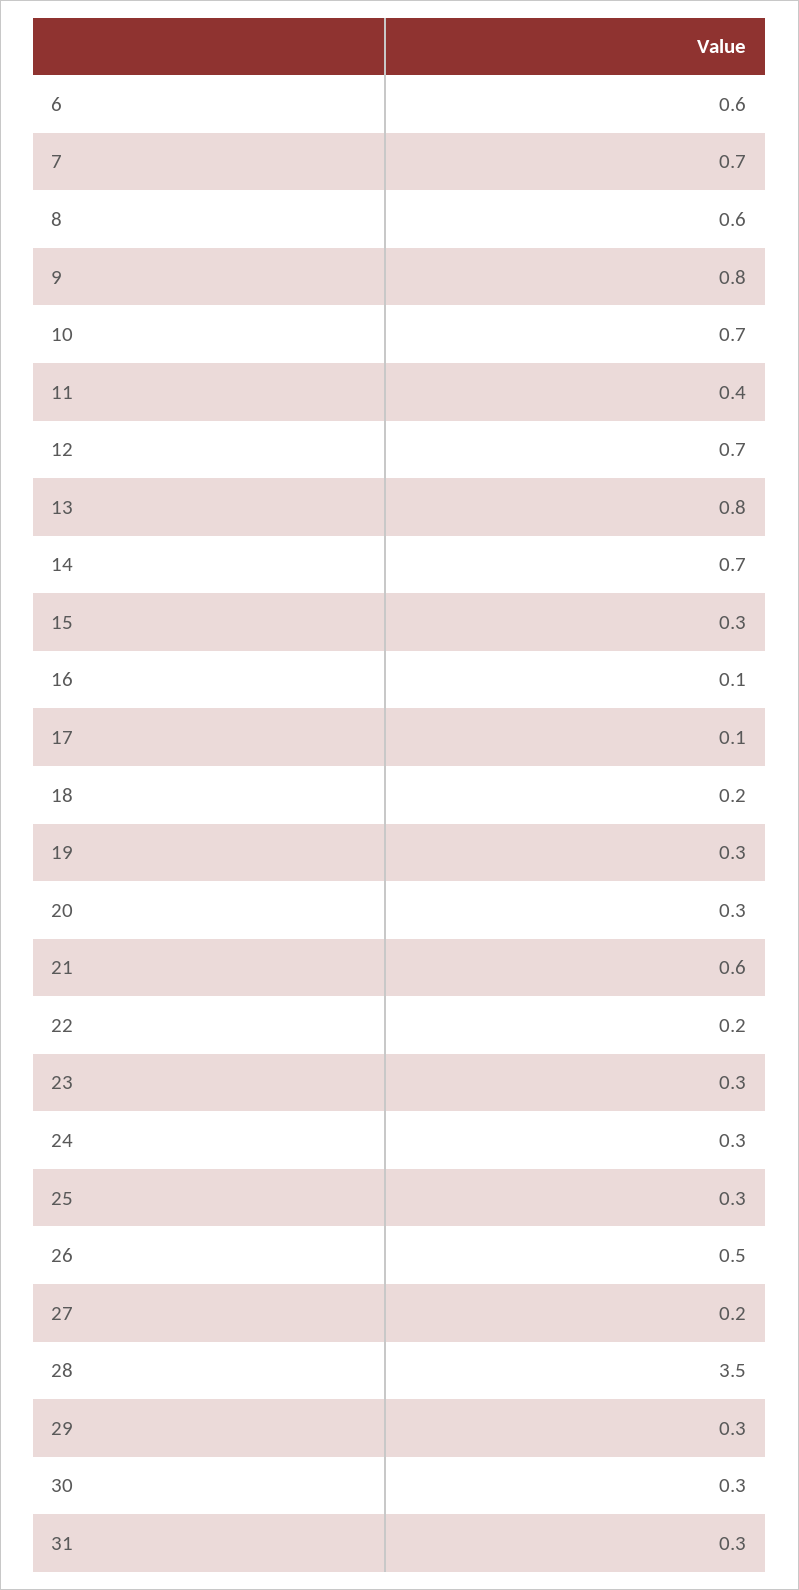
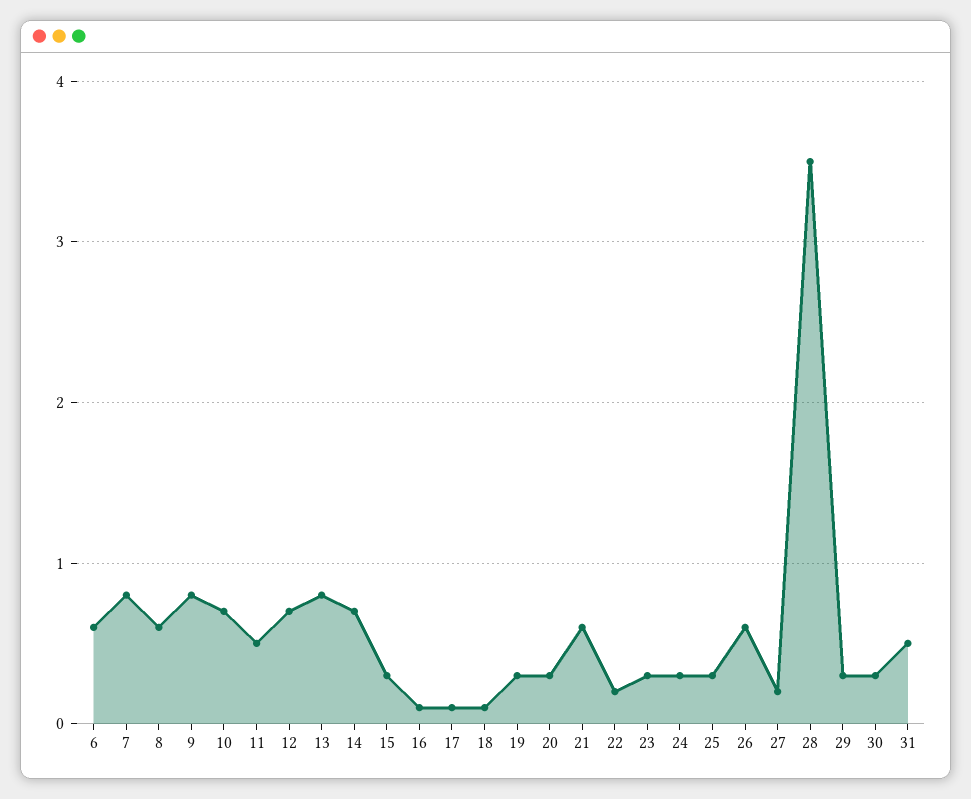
7: 0.7 -> 0.8
11: 0.4 -> 0.5
18: 0.2 -> 0.1
26: 0.5 -> 0.6
31: 0.3 -> 0.5

